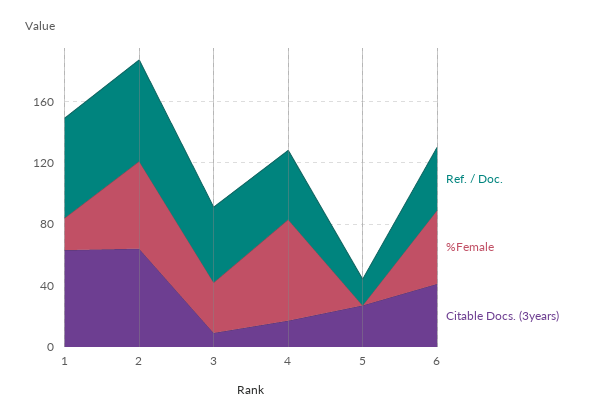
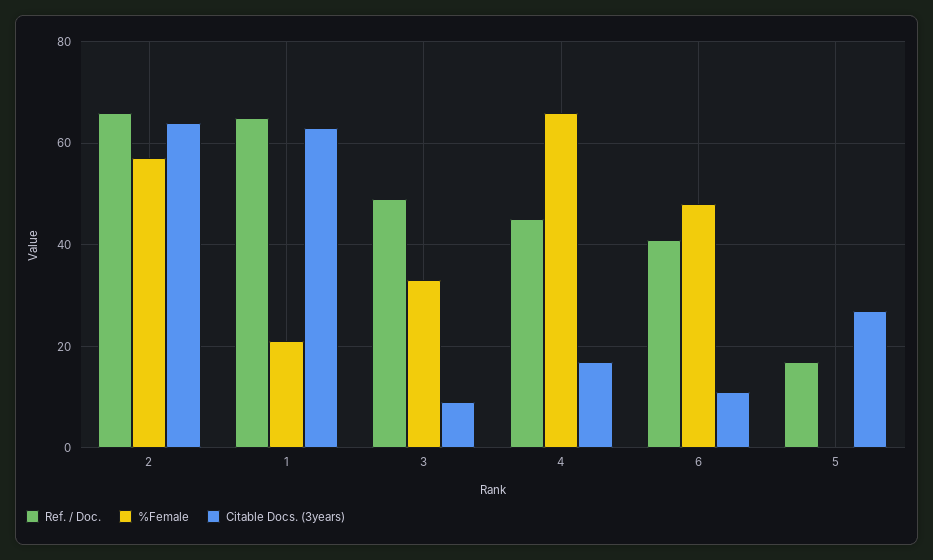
Citable Docs. (3years), 6: 40 -> 10

